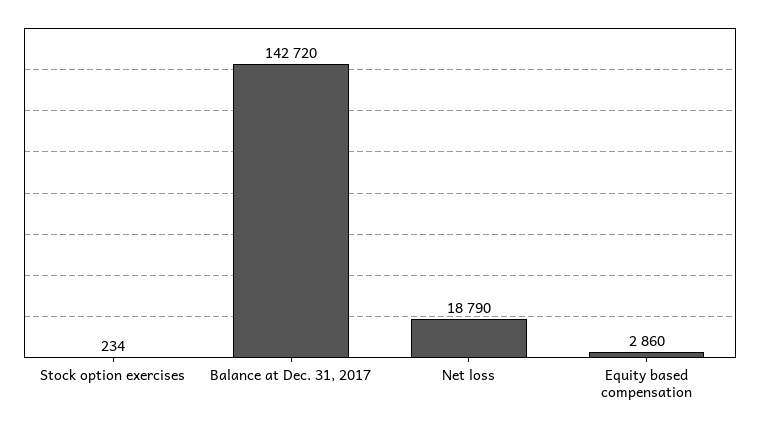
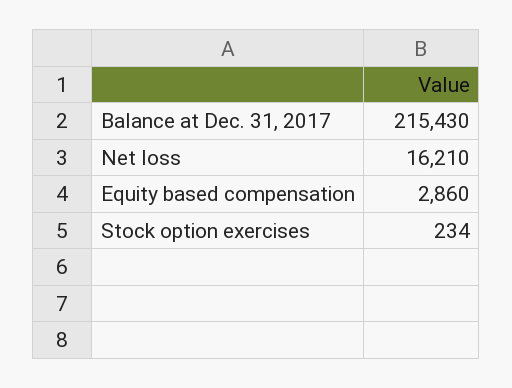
Balance at Dec. 31, 2017: 142720 -> 215430
Net loss: 18790 -> 16210

